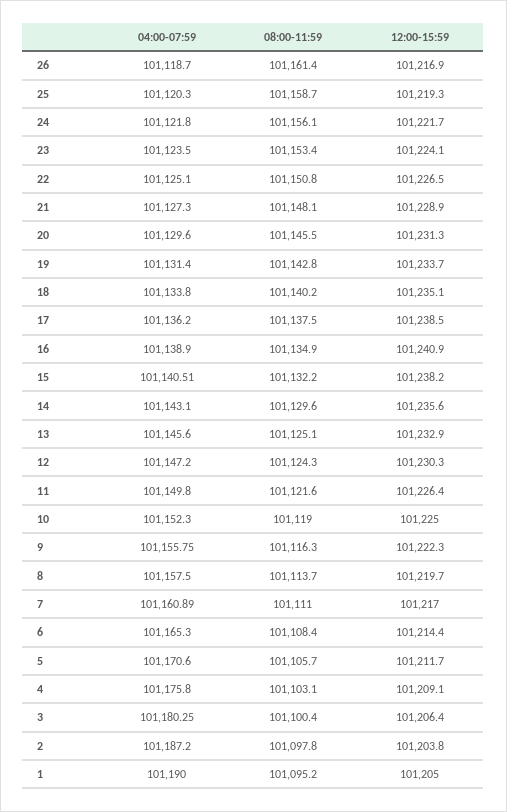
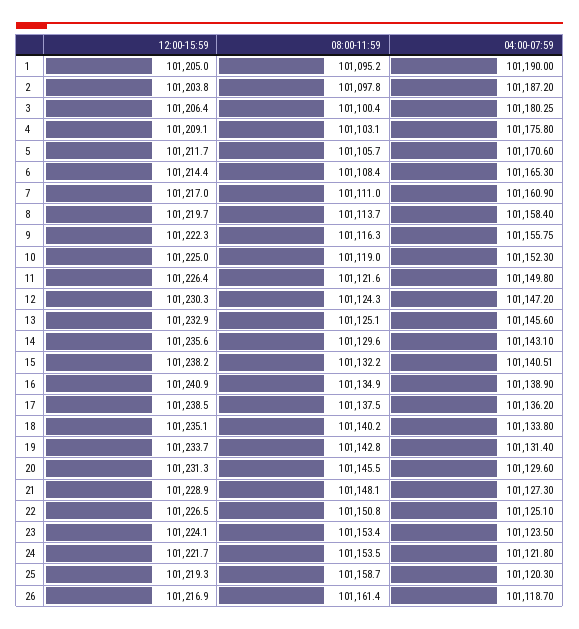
08:00-11:59, 24: 101156.1 -> 101153.5
04:00-07:59, 8: 101157.5 -> 101158.4
04:00-07:59, 7: 101160.89 -> 101160.9

